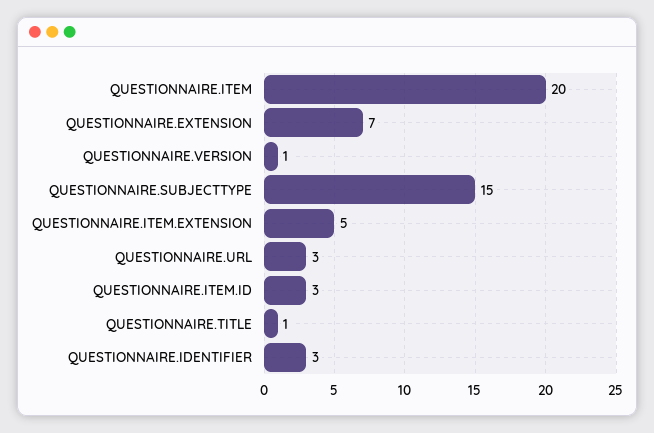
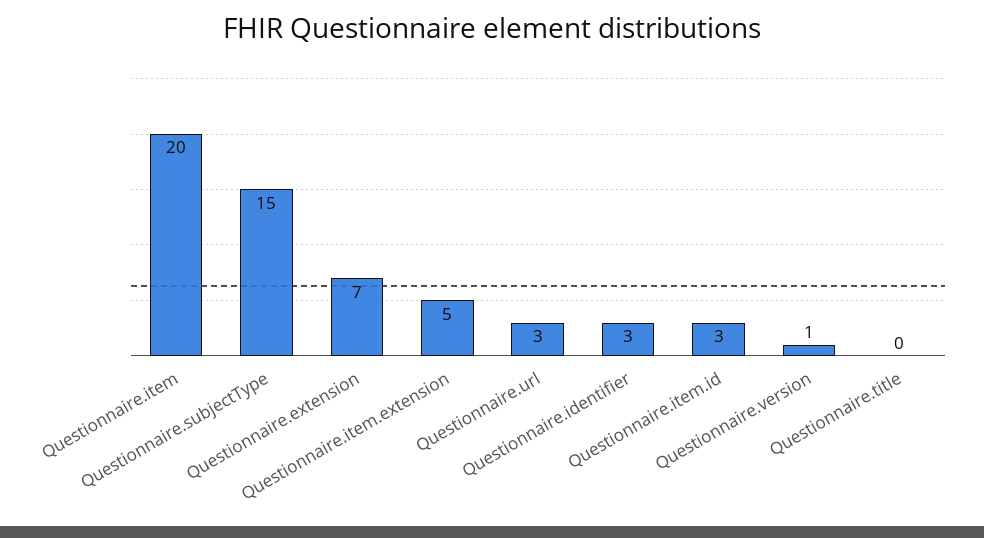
QUESTIONNAIRE.TITLE: 1 -> 0

